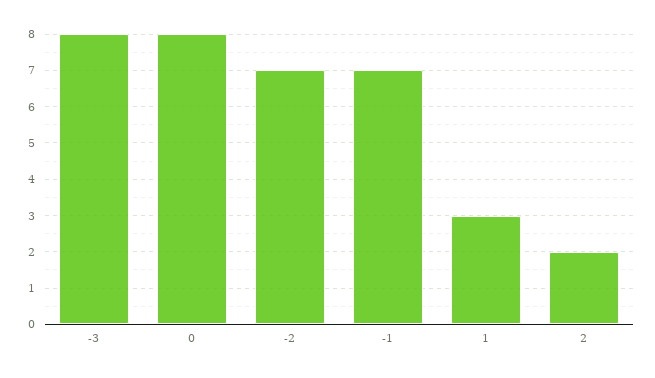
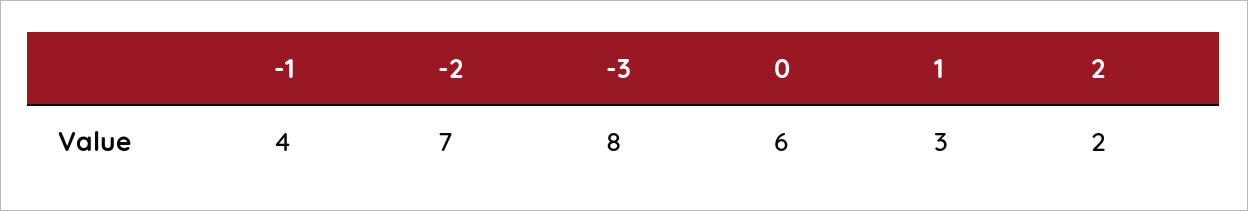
0: 8 -> 6
-1: 7 -> 4

